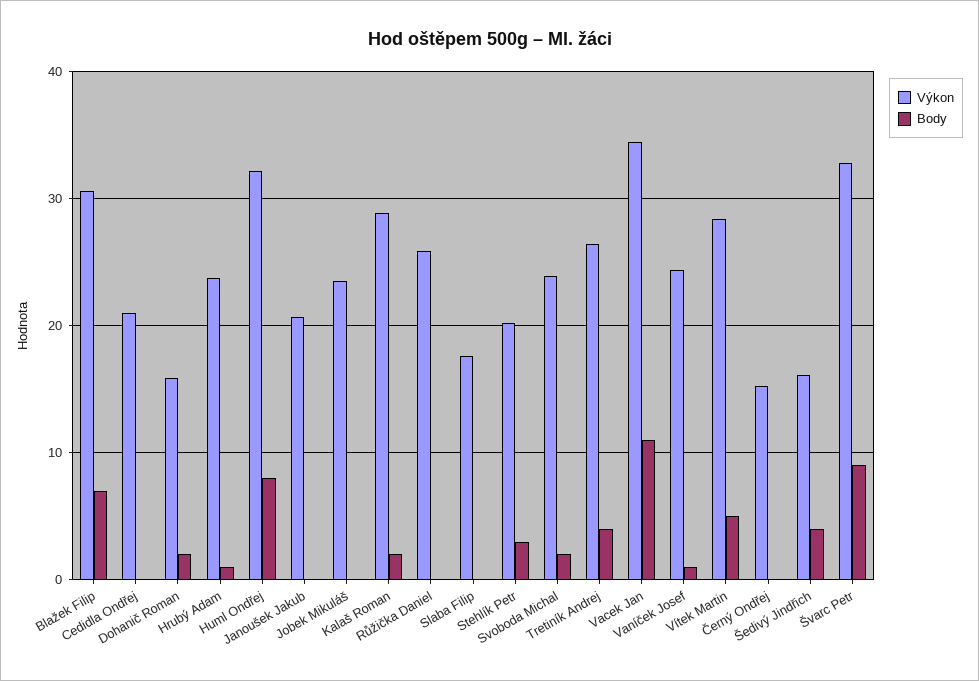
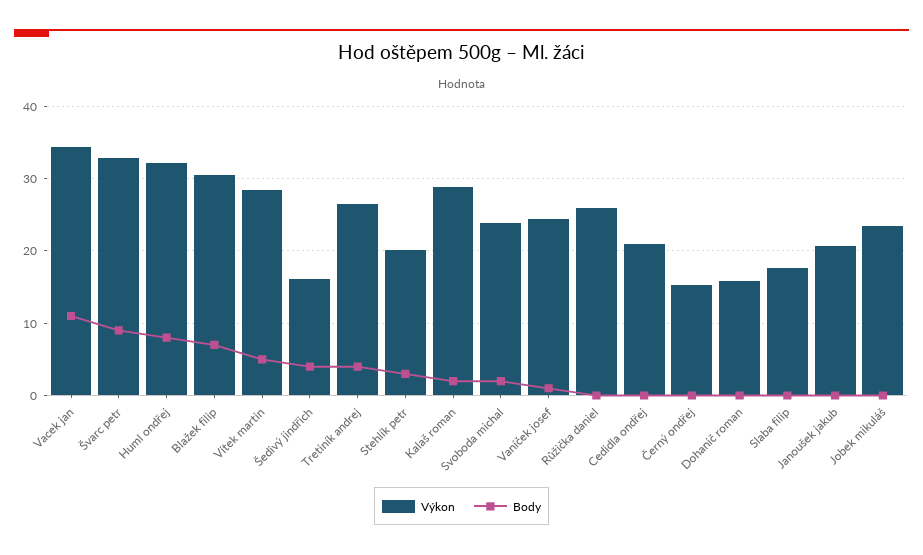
Body, Dohanič Roman: 2 -> 0
Výkon, Hrubý Adam: 24 -> none
Body, Hrubý Adam: 1 -> none

